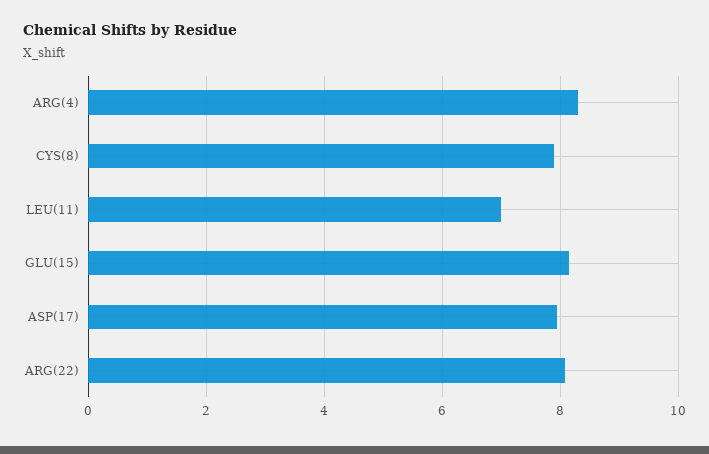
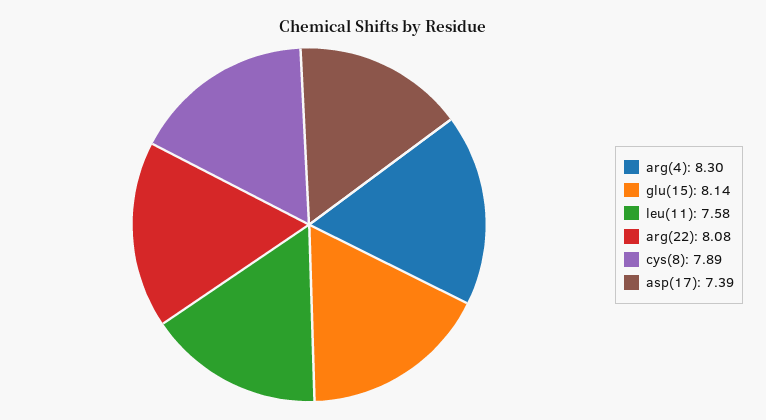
LEU(11): 7 -> 7.58
ASP(17): 8 -> 7.39

